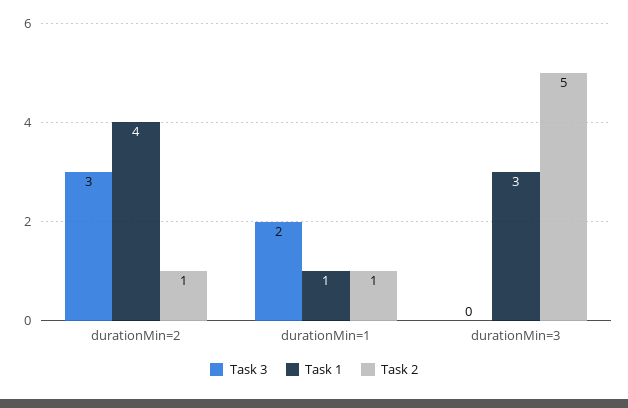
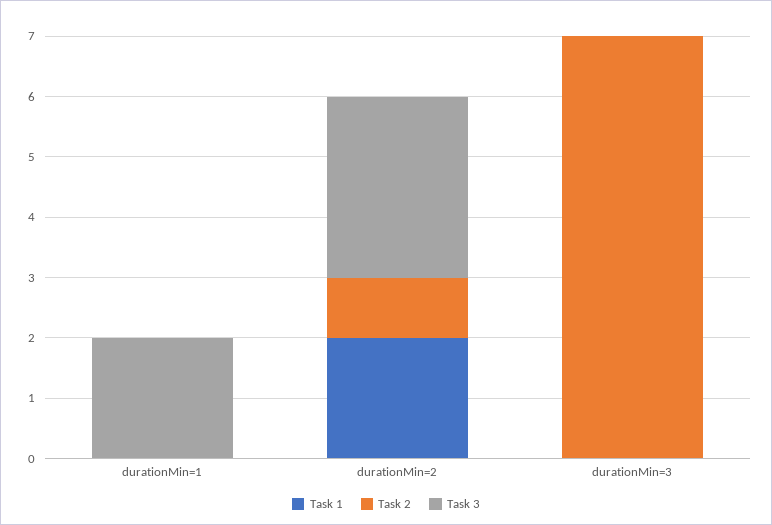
Task 1, durationMin=2: 4 -> 2
Task 1, durationMin=1: 1 -> 0
Task 2, durationMin=1: 1 -> 0
Task 1, durationMin=3: 3 -> 0
Task 2, durationMin=3: 5 -> 7

